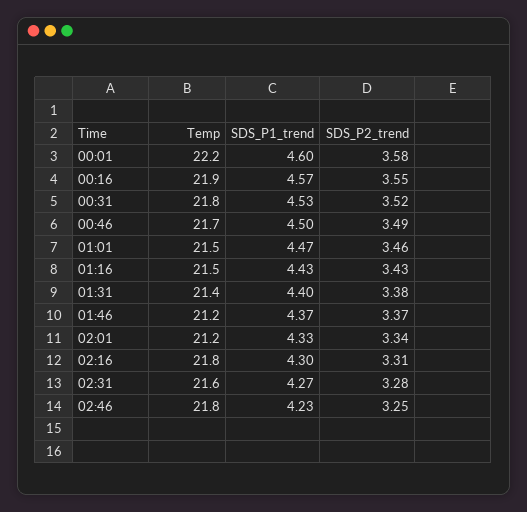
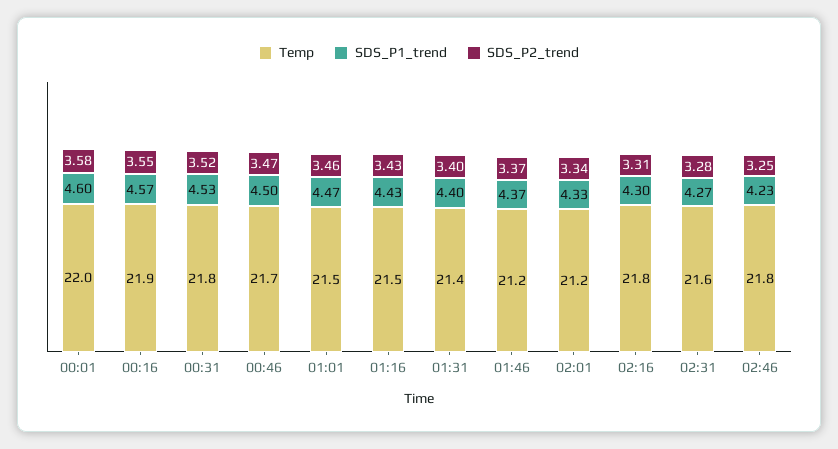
Temp, 00:01: 22.2 -> 22
SDS_P2_trend, 00:46: 3.49 -> 3.47
SDS_P2_trend, 01:31: 3.38 -> 3.4

